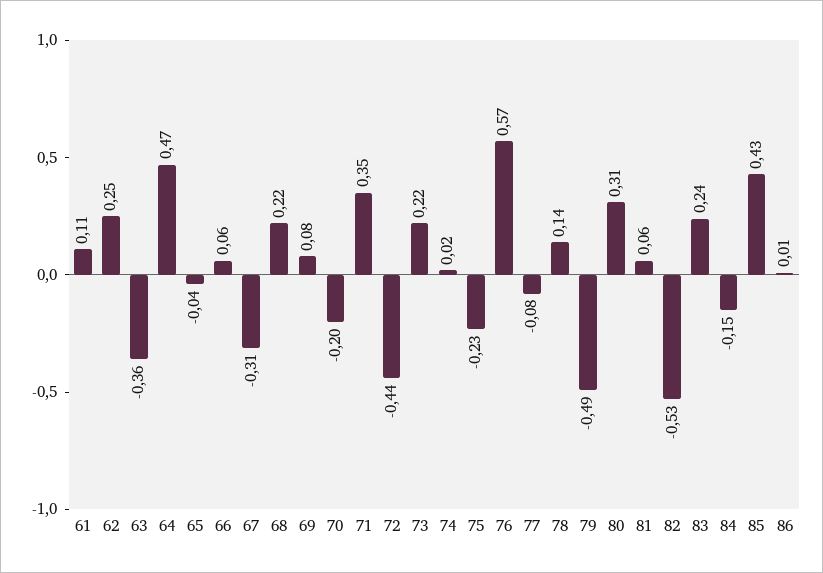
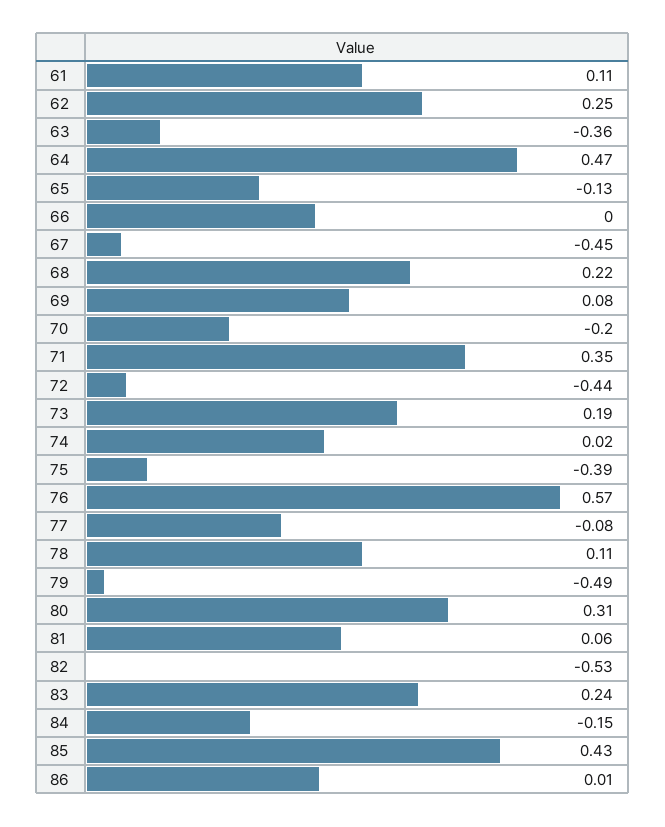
65: -0.04 -> -0.13
66: 0.06 -> 0
67: -0.31 -> -0.45
73: 0.22 -> 0.19
75: -0.23 -> -0.39
78: 0.14 -> 0.11

